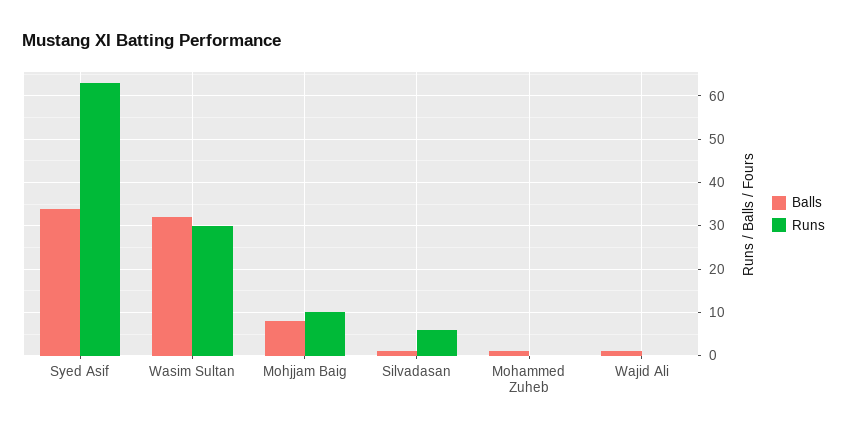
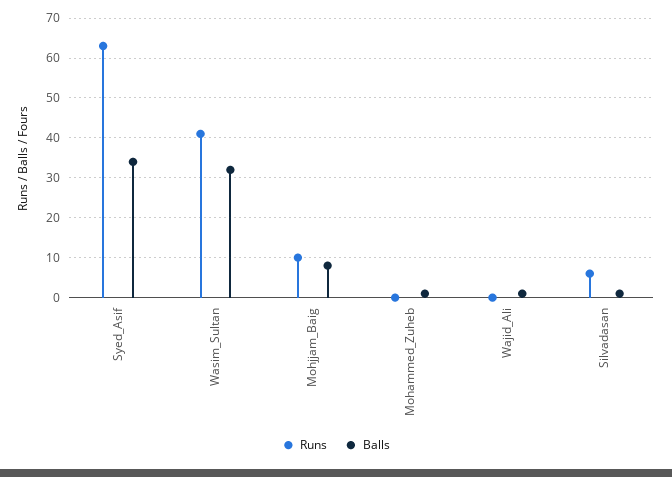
Runs, Wasim Sultan: 30 -> 40

